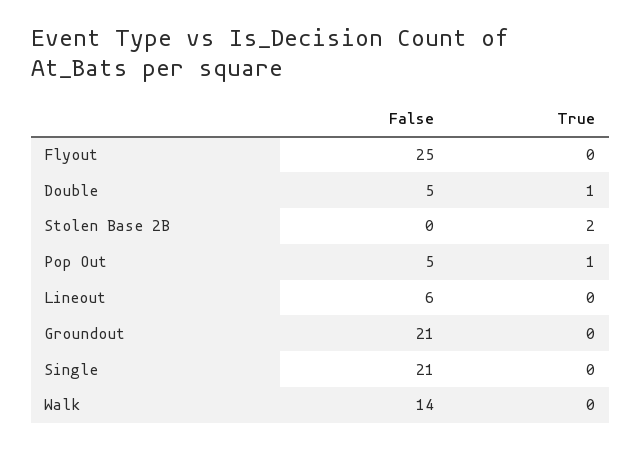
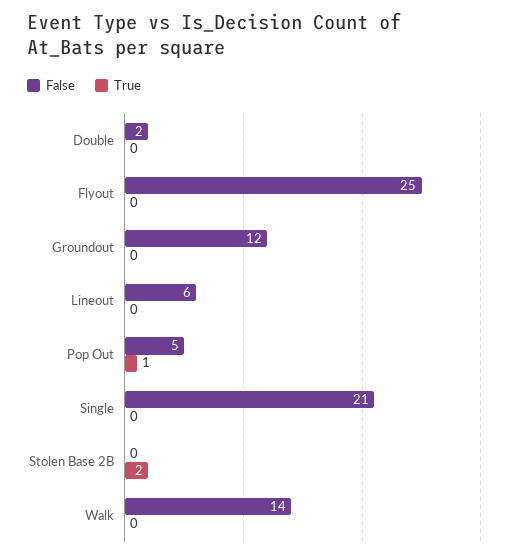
False, Double: 5 -> 2
True, Double: 1 -> 0
False, Groundout: 21 -> 12

